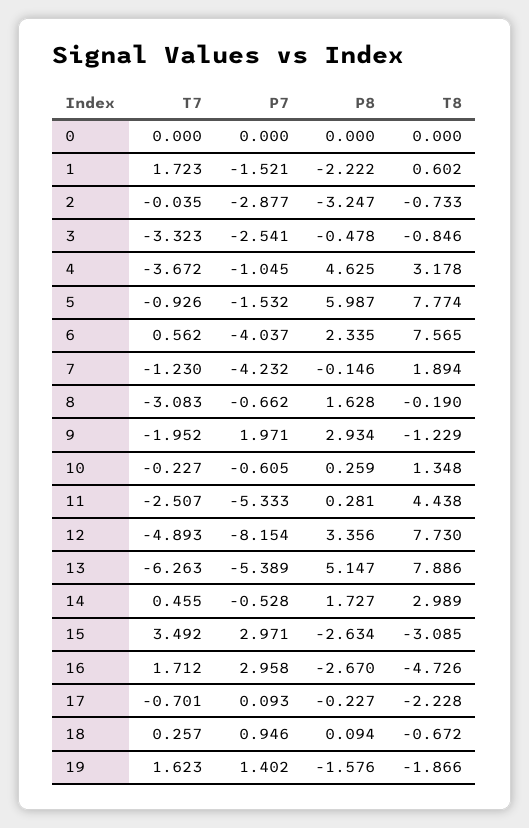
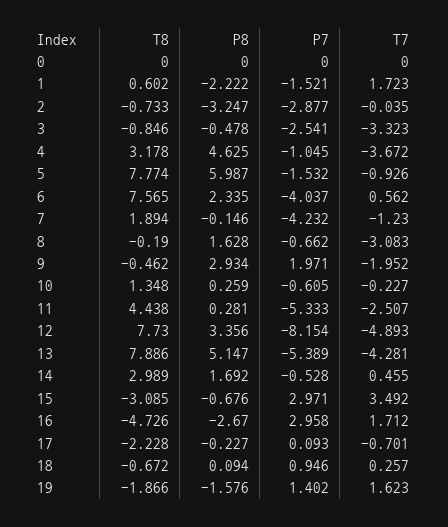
T8, 9: -1.229 -> -0.462
T7, 13: -6.263 -> -4.281
P8, 14: 1.727 -> 1.692
P8, 15: -2.634 -> -0.676

